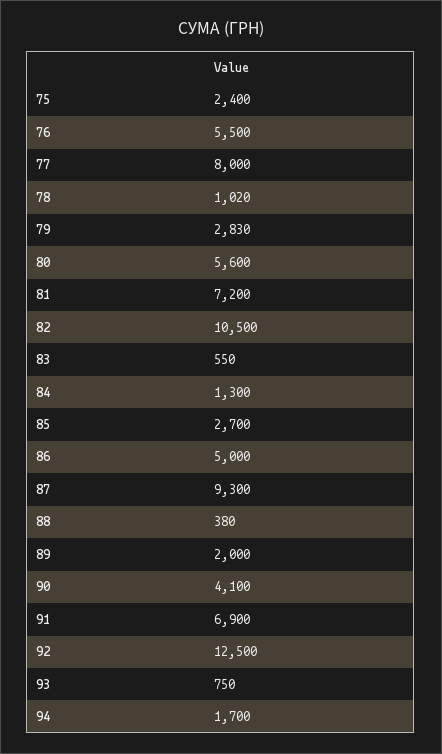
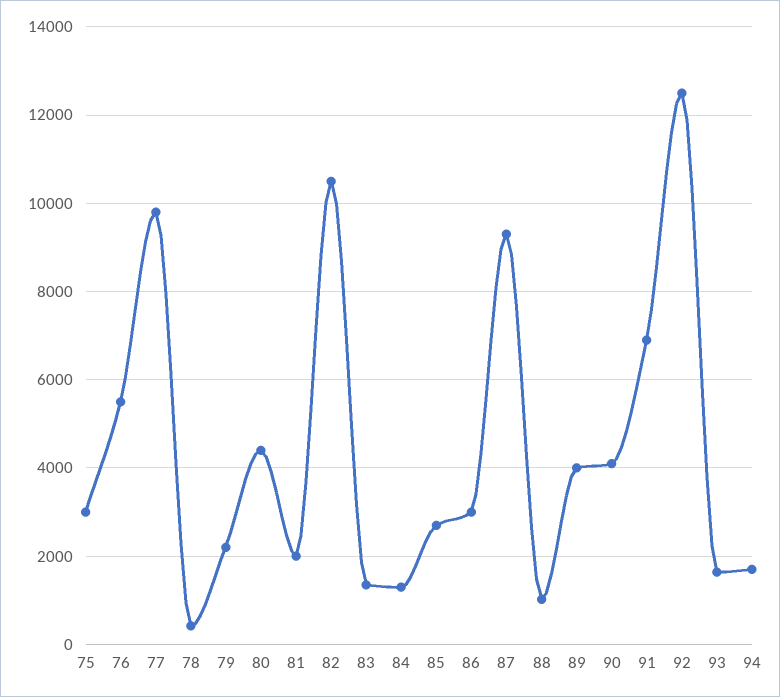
75: 2400 -> 3000
77: 8000 -> 9800
78: 1020 -> 400
79: 2830 -> 2200
80: 5600 -> 4400
81: 7200 -> 2000
83: 550 -> 1400
86: 5000 -> 3000
88: 380 -> 1000
89: 2000 -> 4000
93: 750 -> 1600

